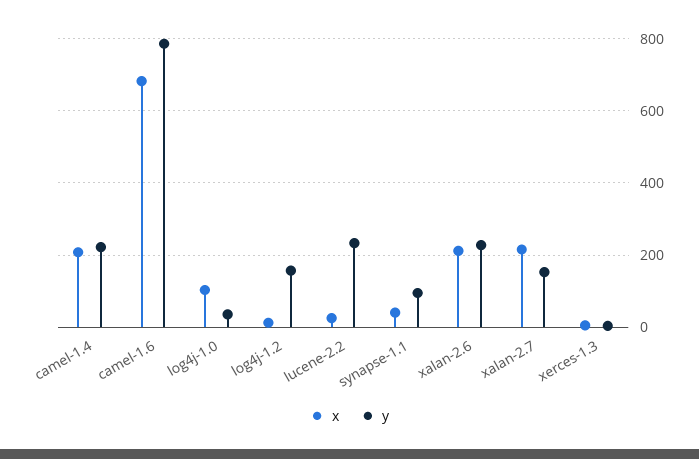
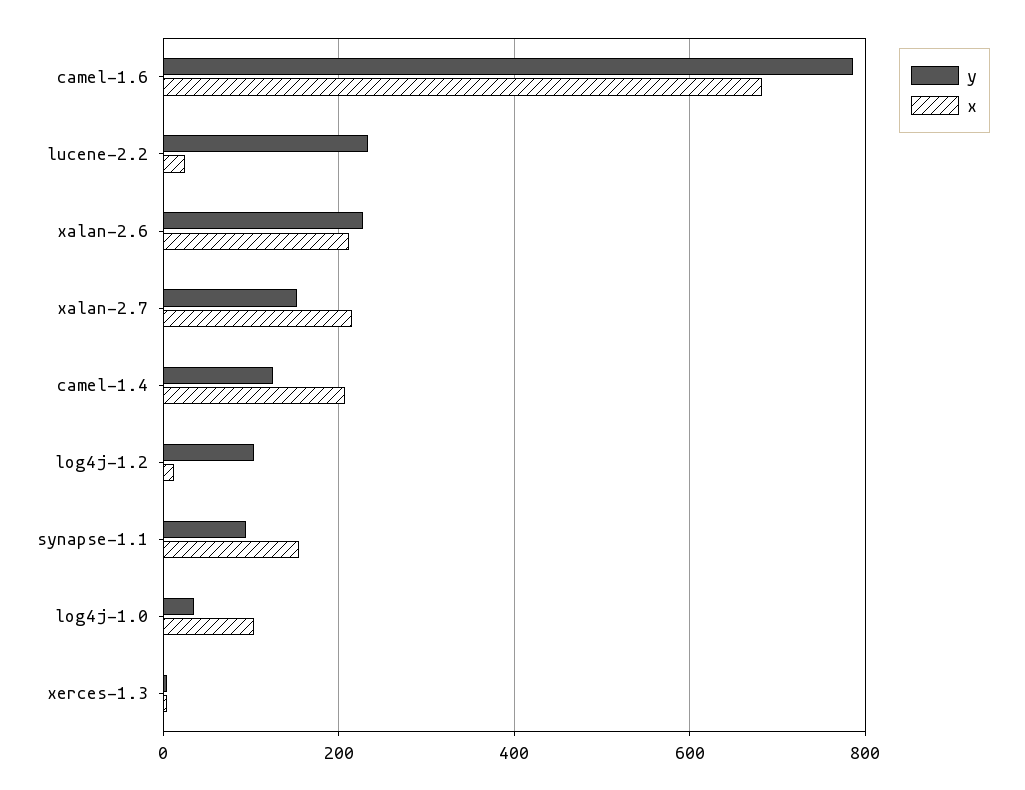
y, camel-1.4: 220 -> 120
y, log4j-1.2: 160 -> 100
x, synapse-1.1: 40 -> 160

